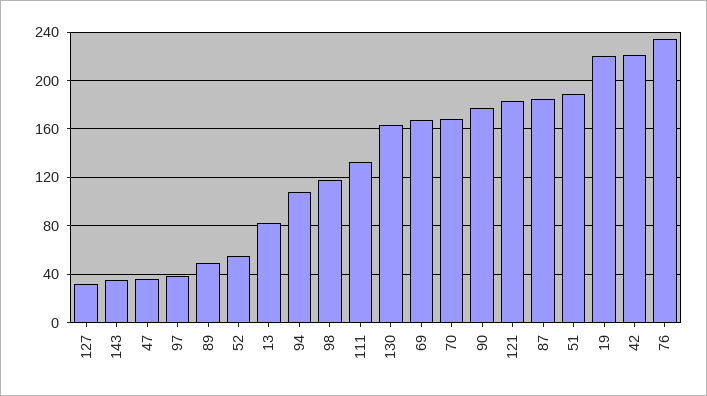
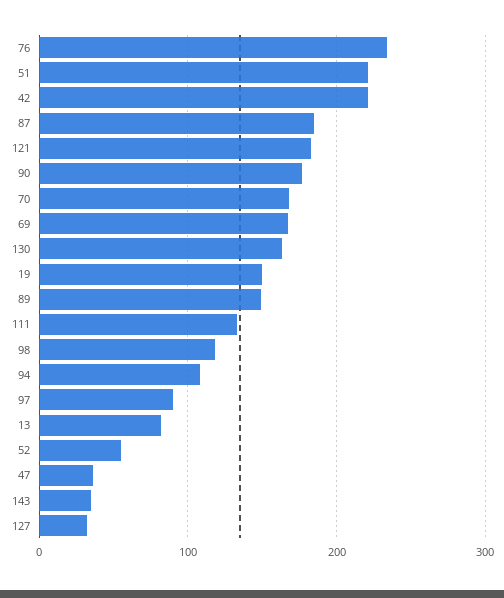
97: 40 -> 90
89: 50 -> 150
51: 190 -> 220
19: 220 -> 150

